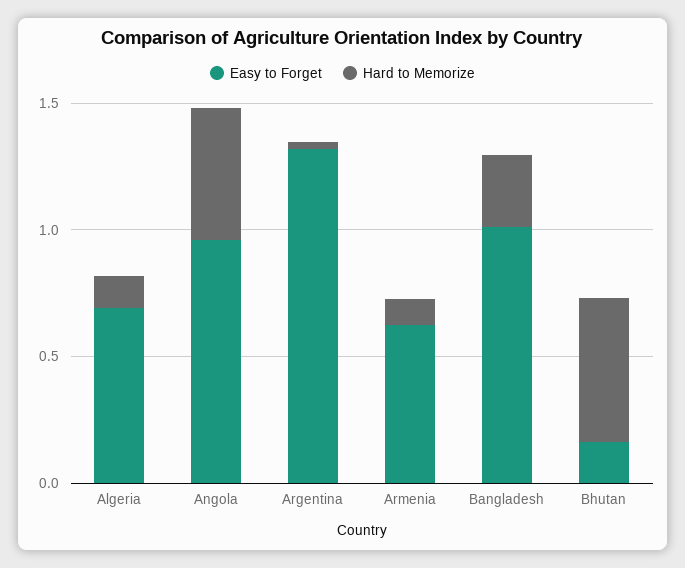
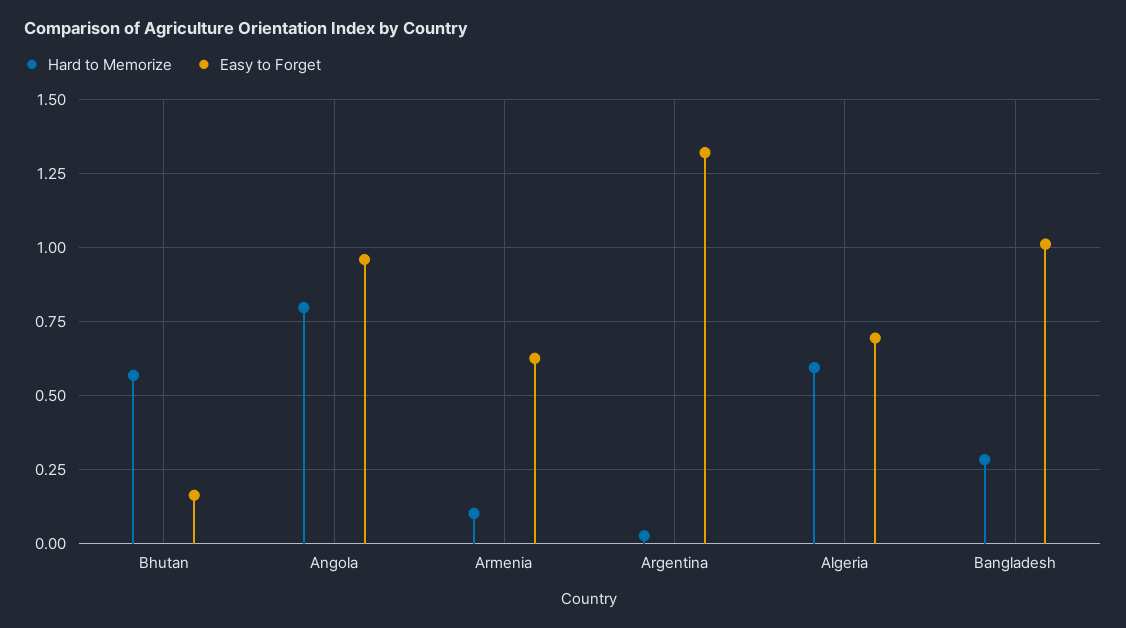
Hard to Memorize, Algeria: 0.1 -> 0.6
Hard to Memorize, Angola: 0.5 -> 0.8

